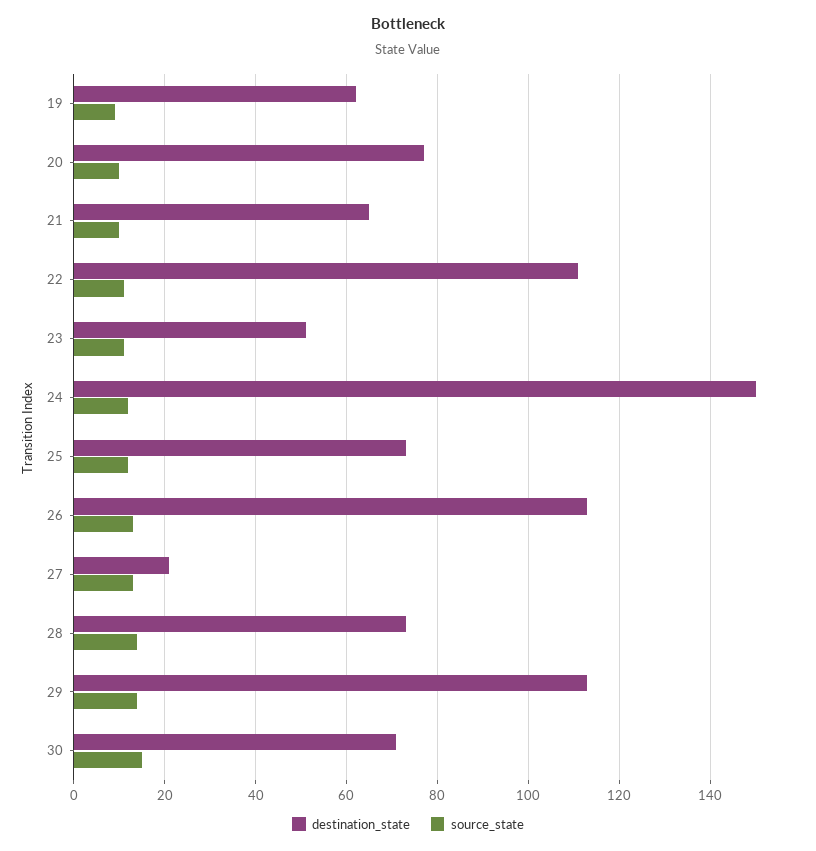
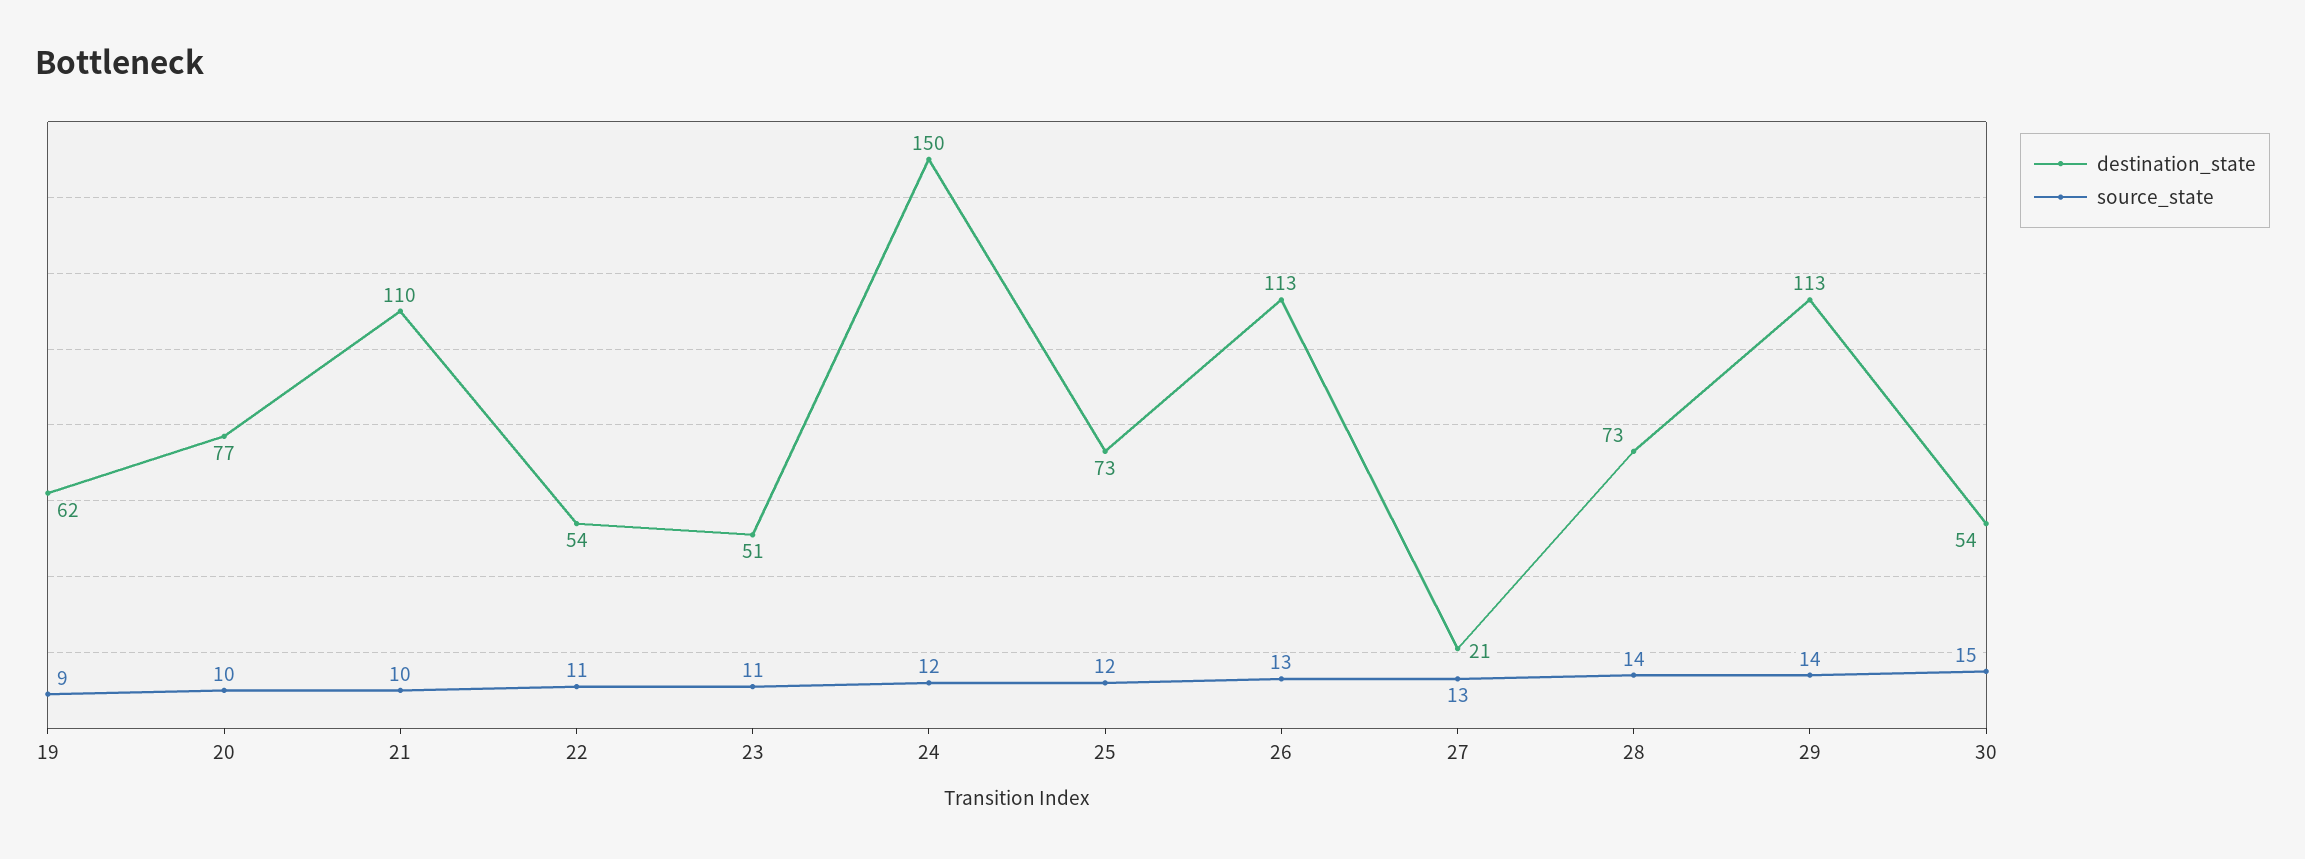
destination_state, 21: 65 -> 110
destination_state, 22: 110 -> 54
destination_state, 30: 70 -> 54

